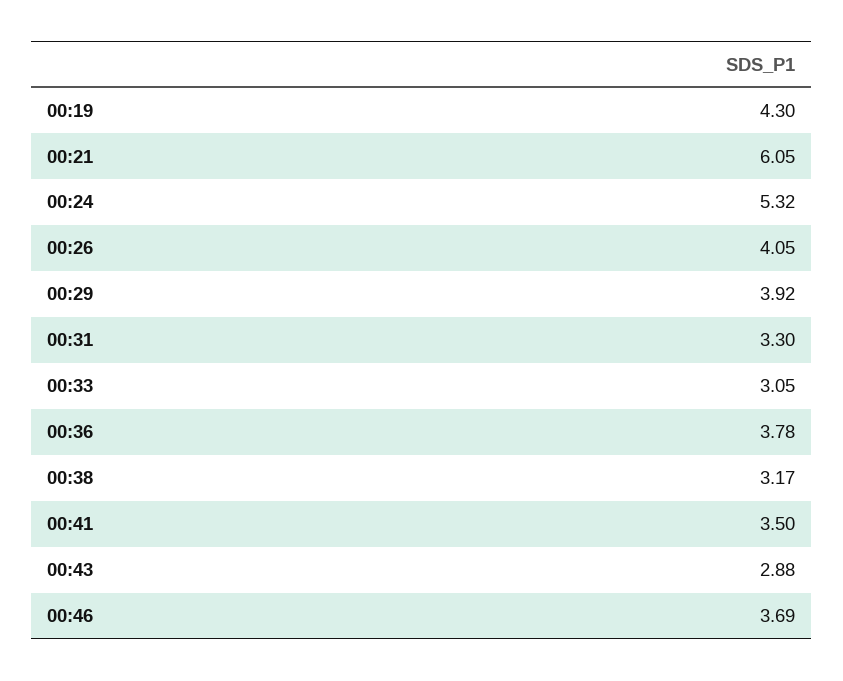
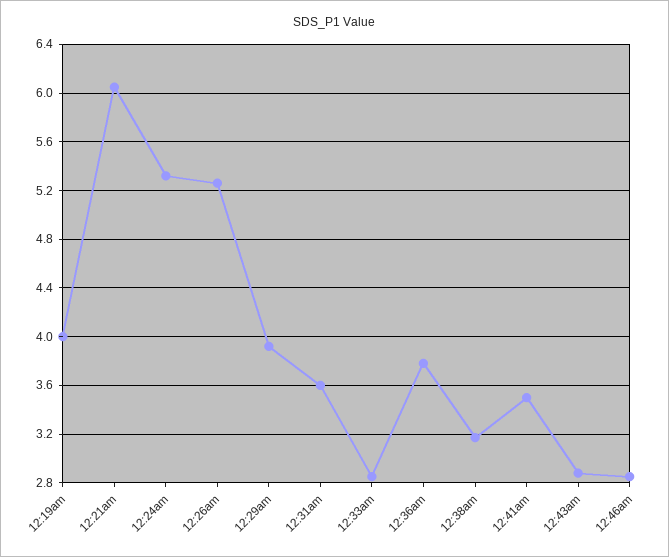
00:19: 4.3 -> 4
00:26: 4.05 -> 5.25
00:31: 3.3 -> 3.6
00:33: 3.05 -> 2.85
00:46: 3.69 -> 2.85

